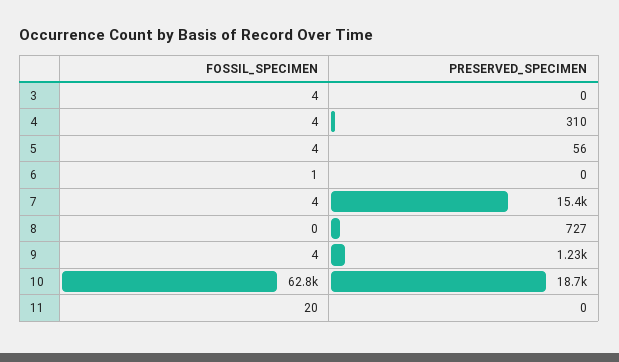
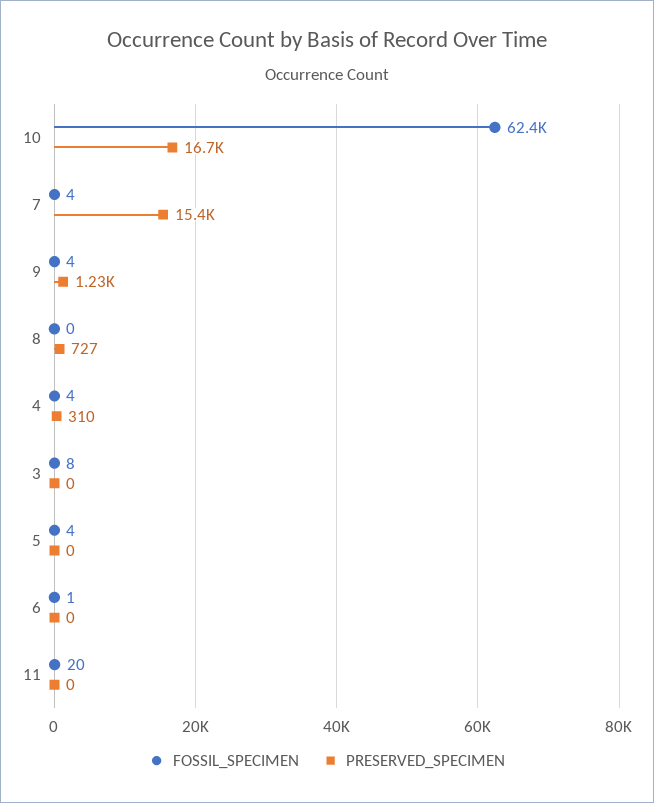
FOSSIL_SPECIMEN, 3: 4 -> 8
PRESERVED_SPECIMEN, 5: 56 -> 0
FOSSIL_SPECIMEN, 10: 62800 -> 62400
PRESERVED_SPECIMEN, 10: 18700 -> 16700

